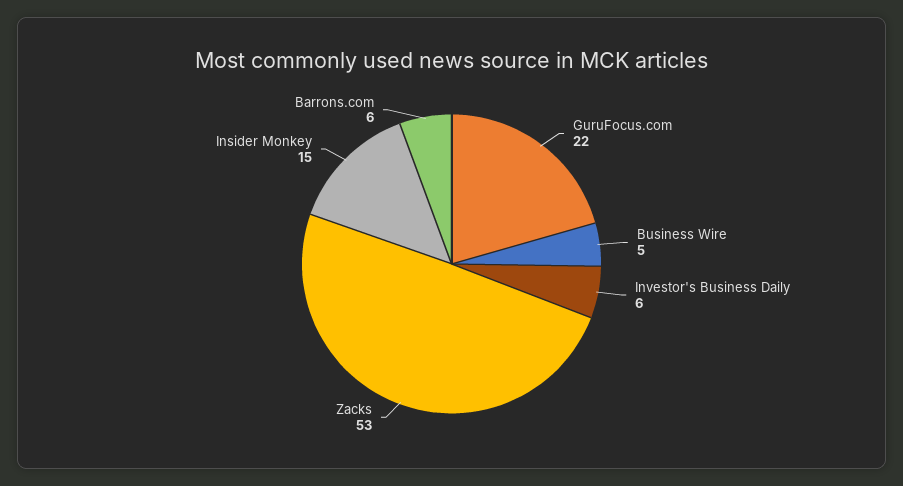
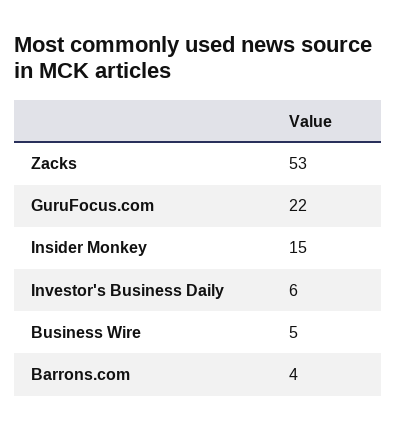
Barrons.com: 6 -> 4

